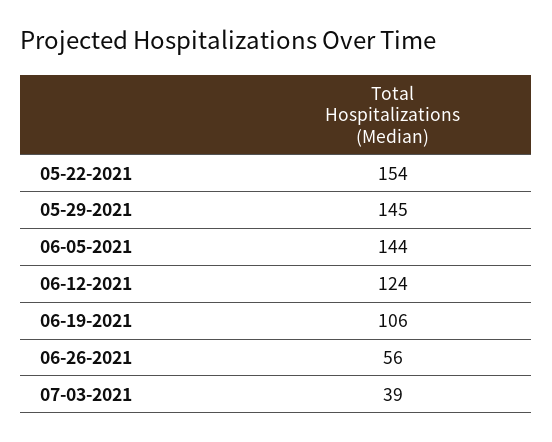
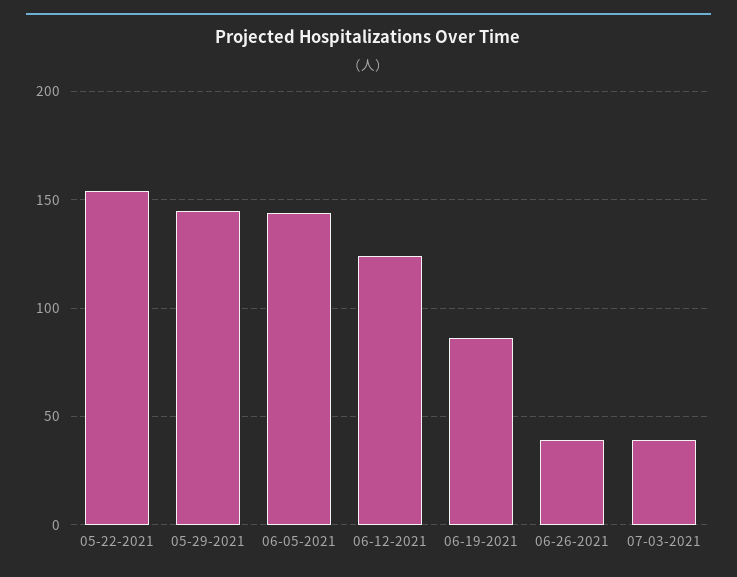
06-19-2021: 106 -> 85
06-26-2021: 56 -> 40

